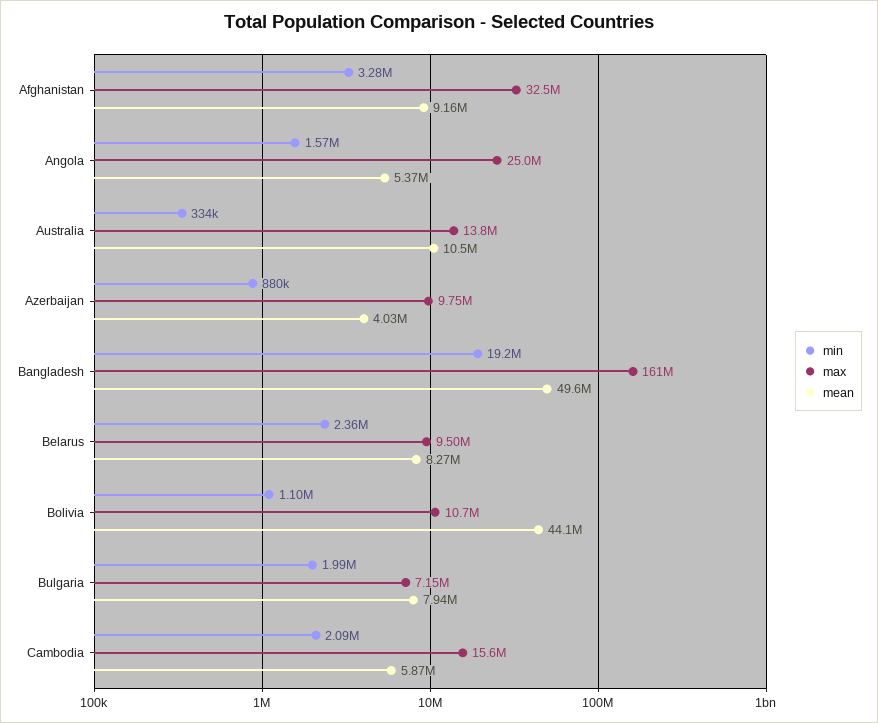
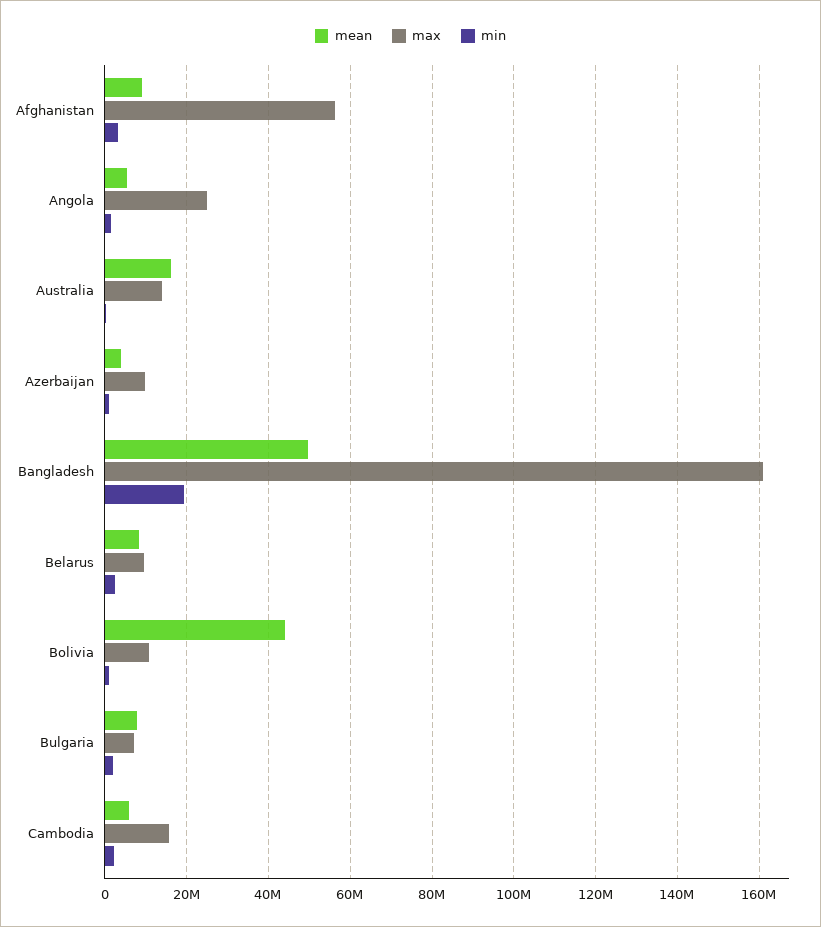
max, Afghanistan: 32500000 -> 56000000
mean, Australia: 10500000 -> 16000000

